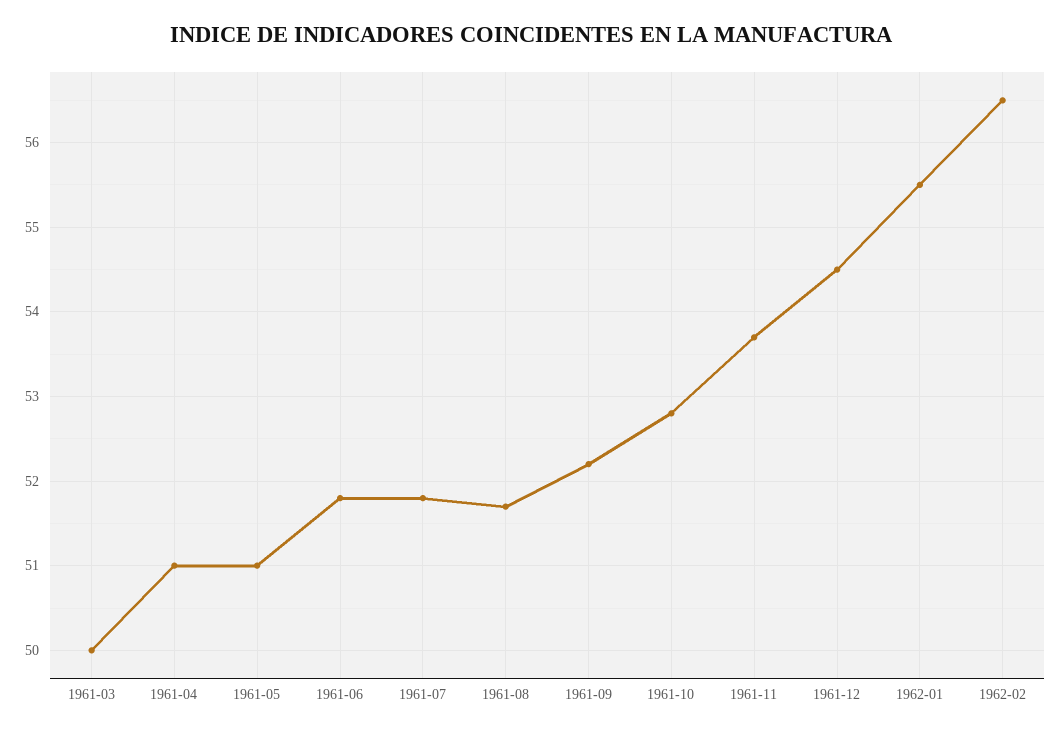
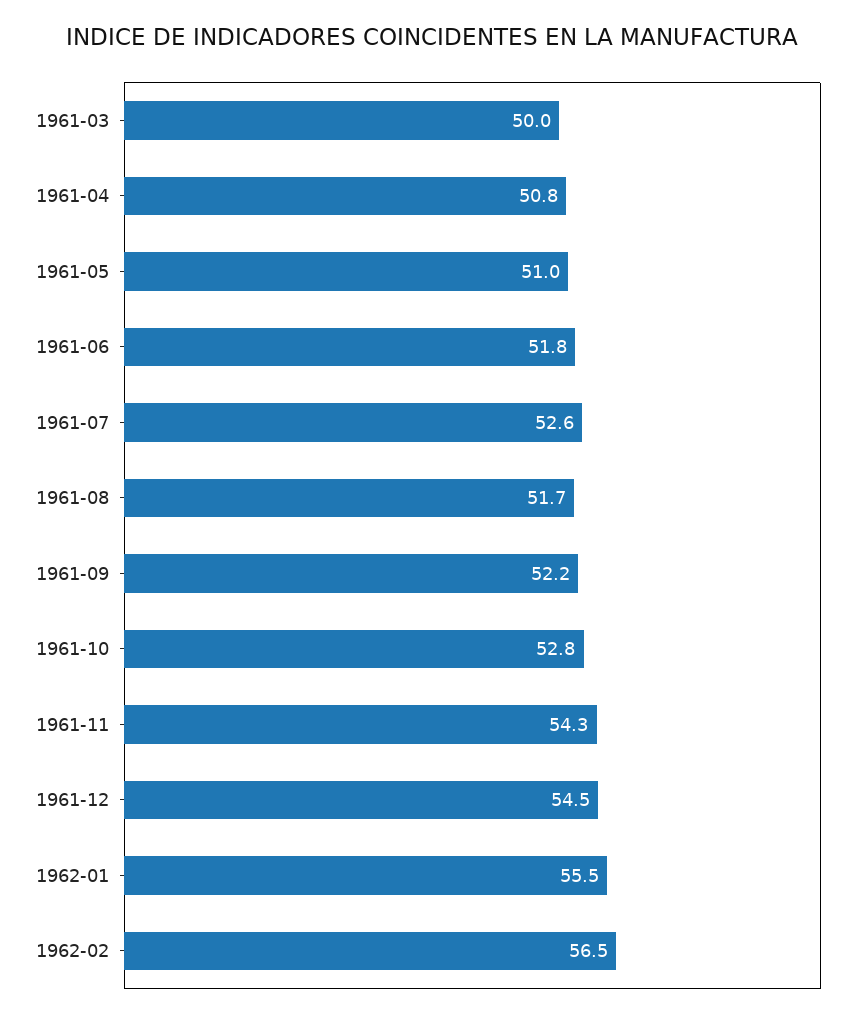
1961-04: 51 -> 50.8
1961-07: 51.8 -> 52.6
1961-11: 53.7 -> 54.3

